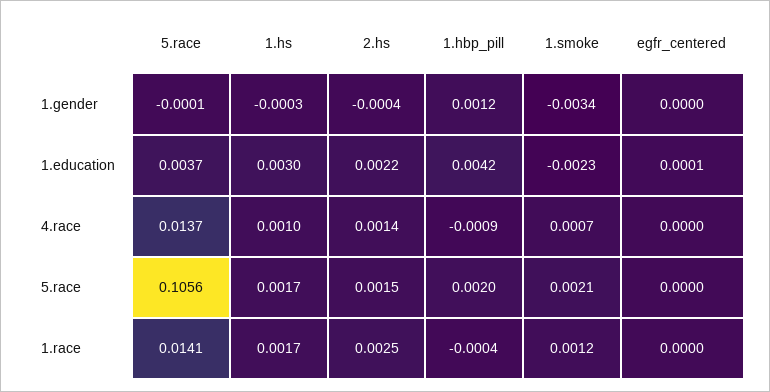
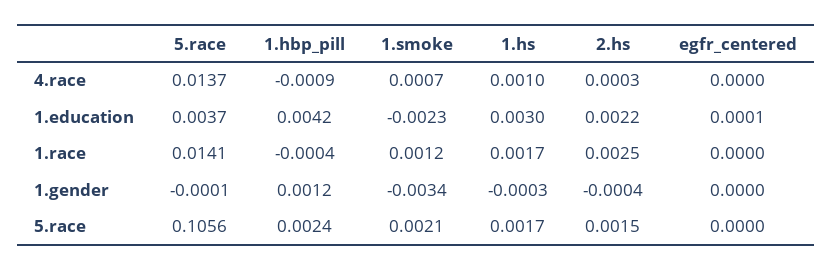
2.hs, 4.race: 0.0014 -> 0.0003
1.hbp_pill, 5.race: 0.002 -> 0.0024

